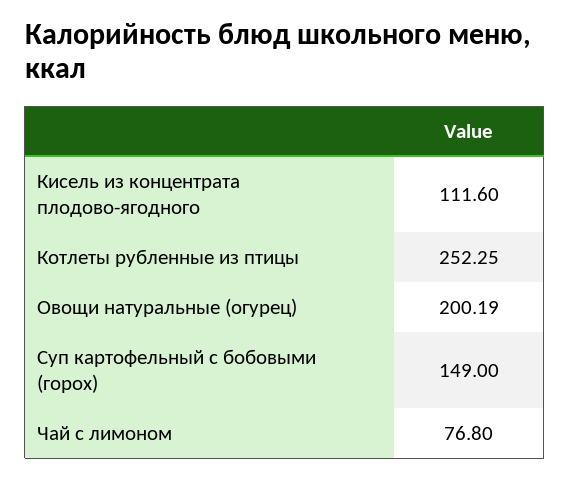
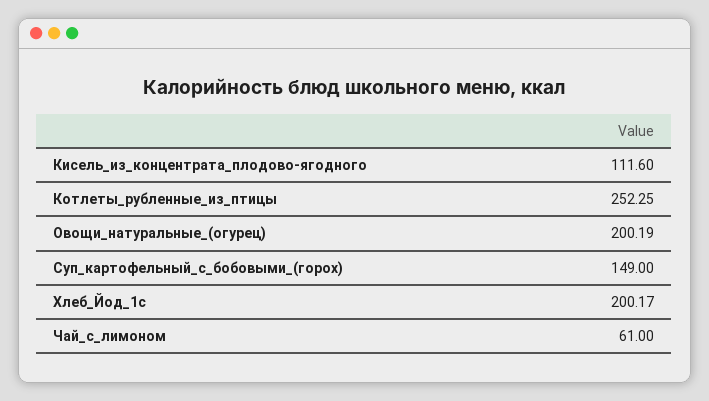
Чай с лимоном: 76.8 -> 61
Хлеб_Йод_1с: none -> 200.17

